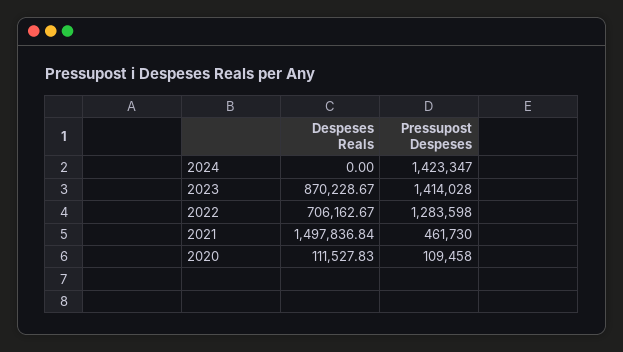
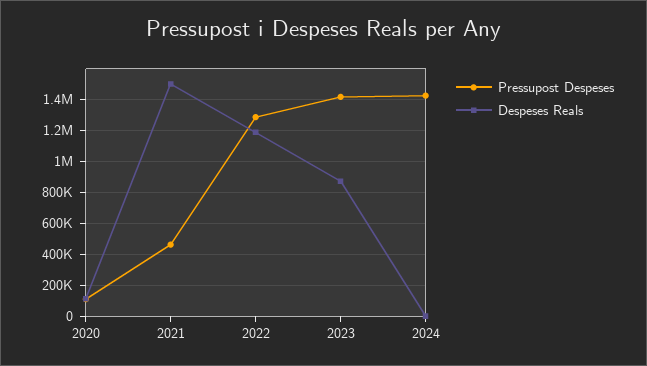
Despeses Reals, 2022: 706162.67 -> 1200000

